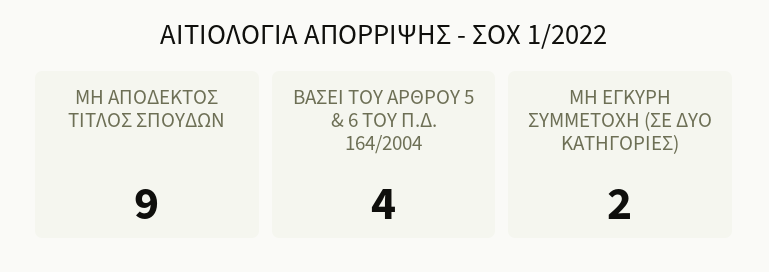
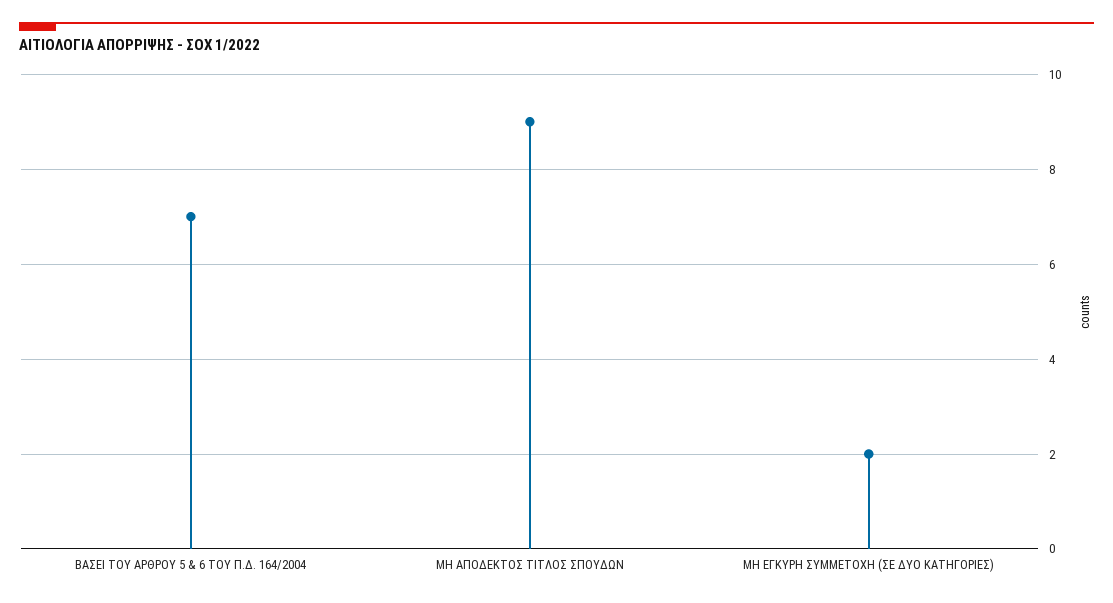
ΒΑΣΕΙ ΤΟΥ ΑΡΘΡΟΥ 5 & 6 ΤΟΥ Π.Δ. 164/2004: 4 -> 7

